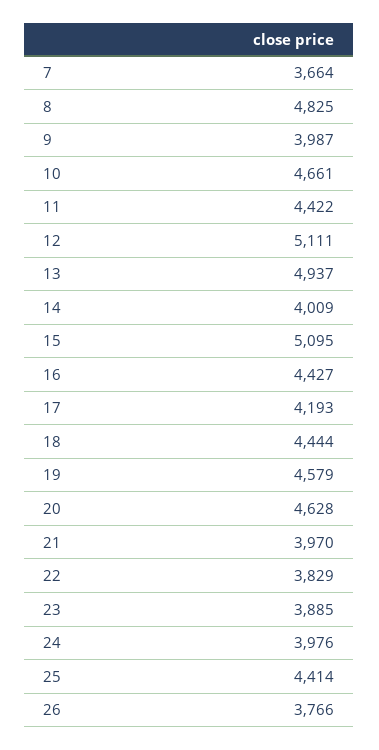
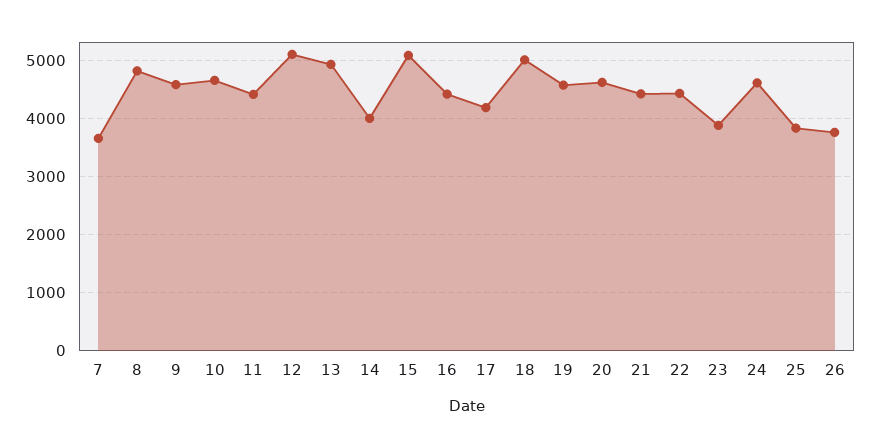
9: 3987 -> 4600
18: 4444 -> 5000
21: 3970 -> 4400
22: 3829 -> 4400
24: 3976 -> 4600
25: 4414 -> 3800

